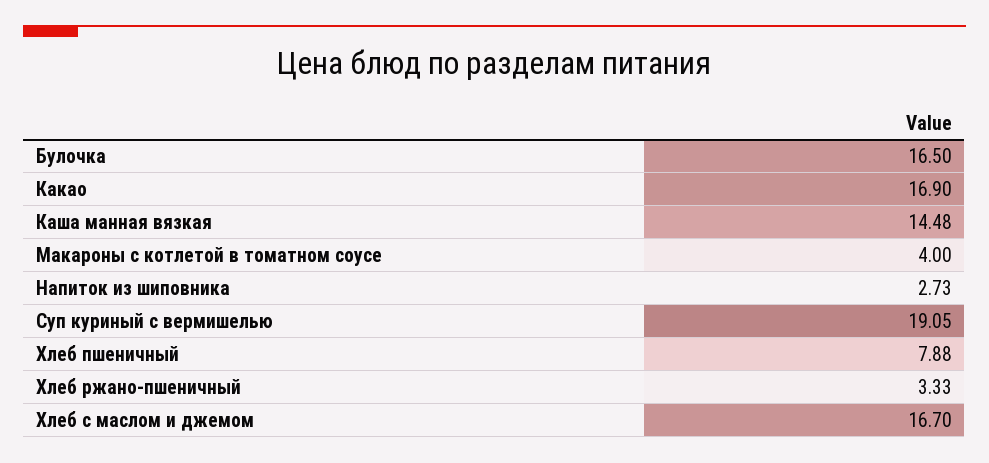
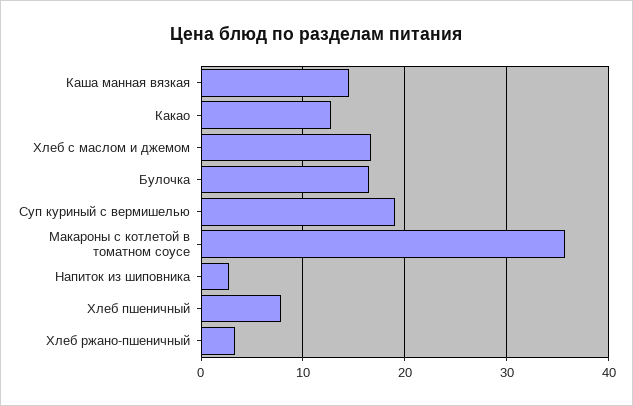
Какао: 16.9 -> 13
Макароны с котлетой в томатном соусе: 4 -> 36

